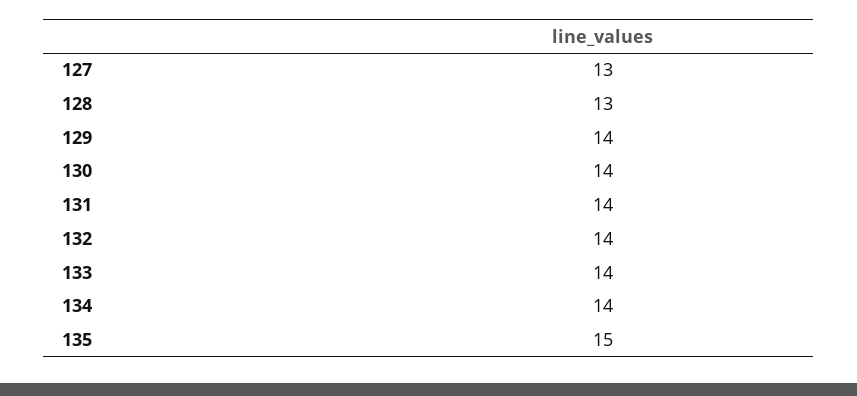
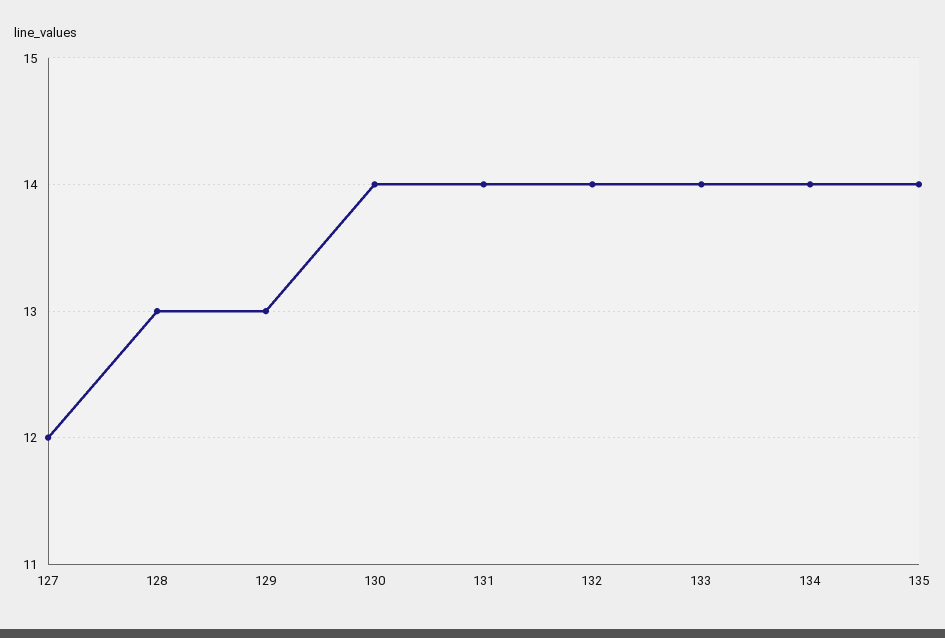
127: 13 -> 12
129: 14 -> 13
135: 15 -> 14

